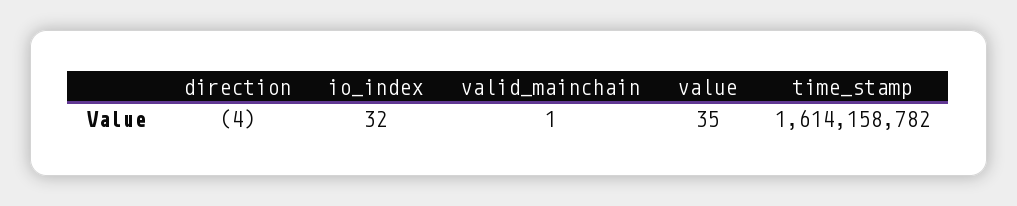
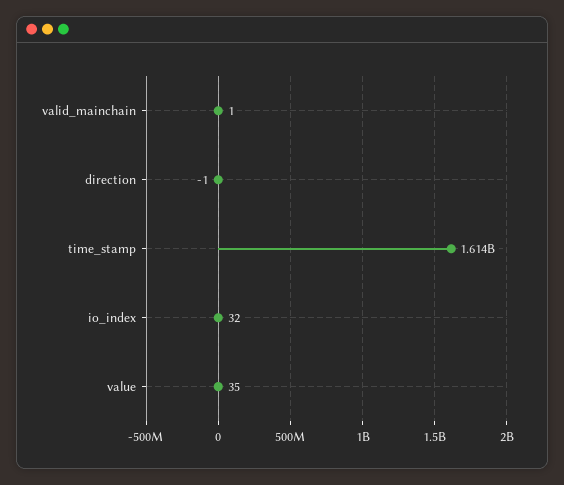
direction: -4 -> -1

